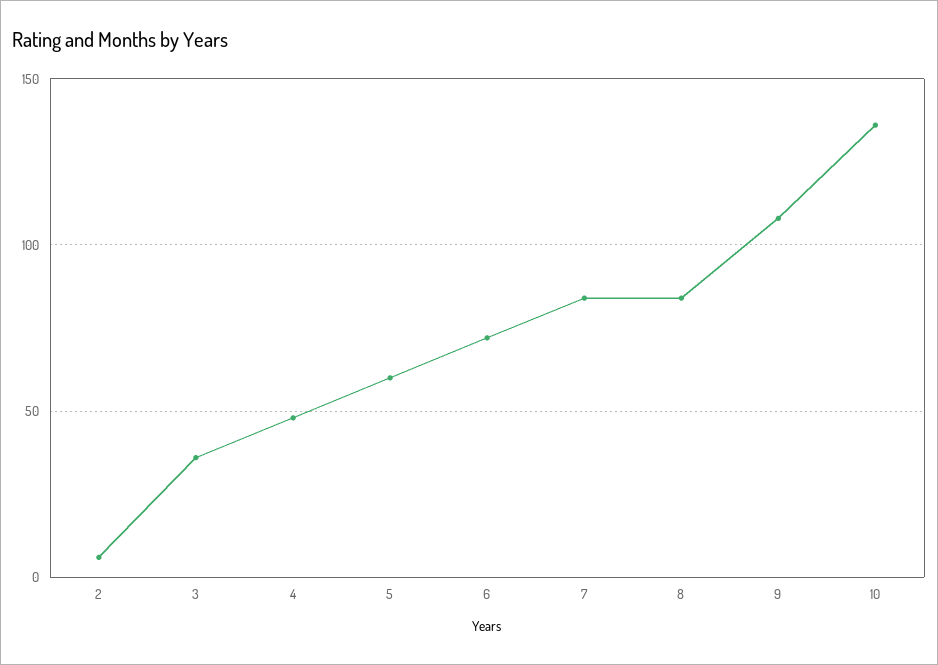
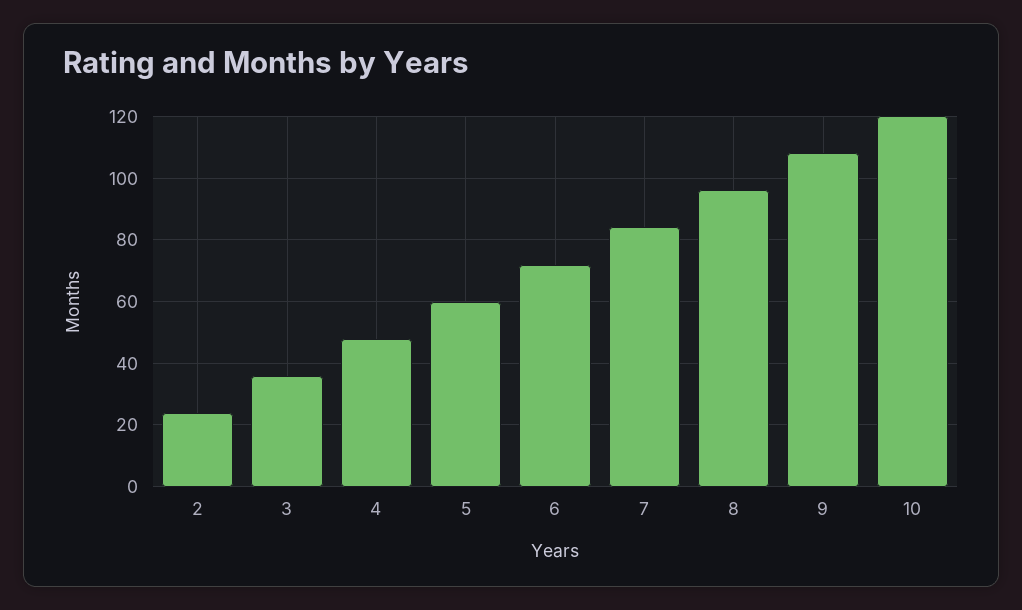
2: 5 -> 25
8: 85 -> 95
10: 135 -> 120

